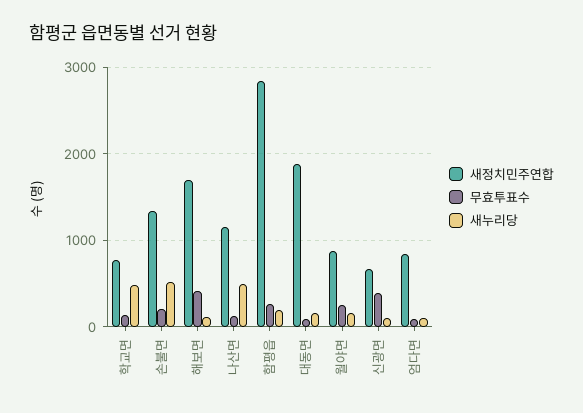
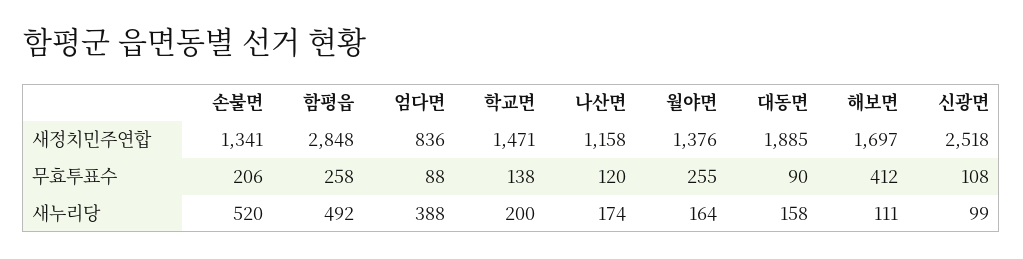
새정치민주연합, 학교면: 800 -> 1471
새누리당, 학교면: 500 -> 200
새누리당, 나산면: 500 -> 174
새누리당, 함평읍: 200 -> 492
새정치민주연합, 월야면: 900 -> 1376
새정치민주연합, 신광면: 700 -> 2518
무효투표수, 신광면: 400 -> 108
새누리당, 엄다면: 100 -> 388

